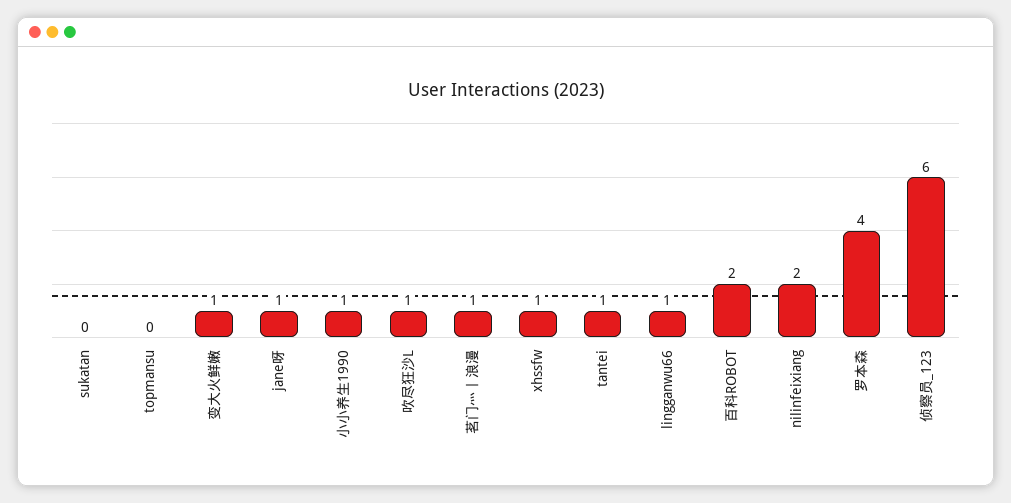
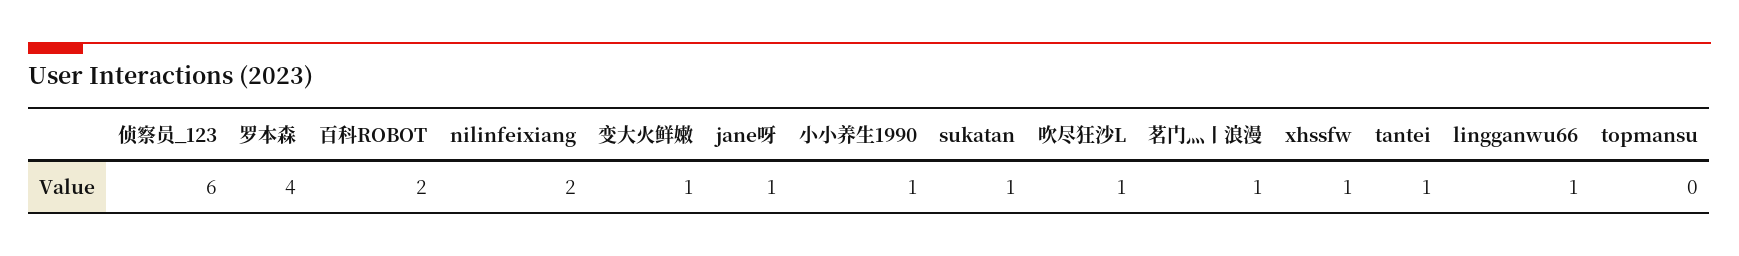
sukatan: 0 -> 1

